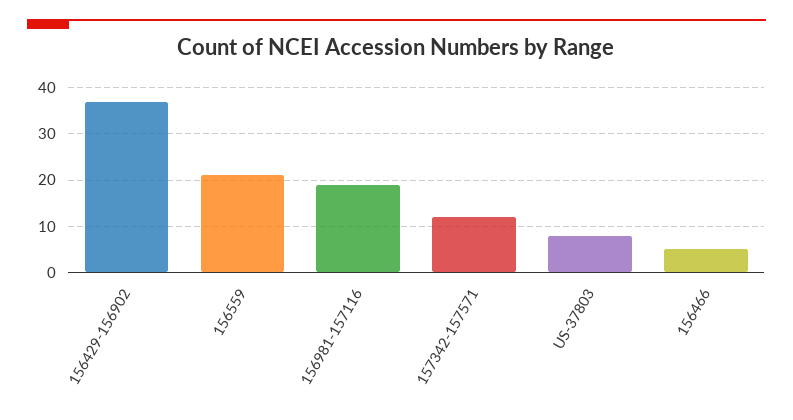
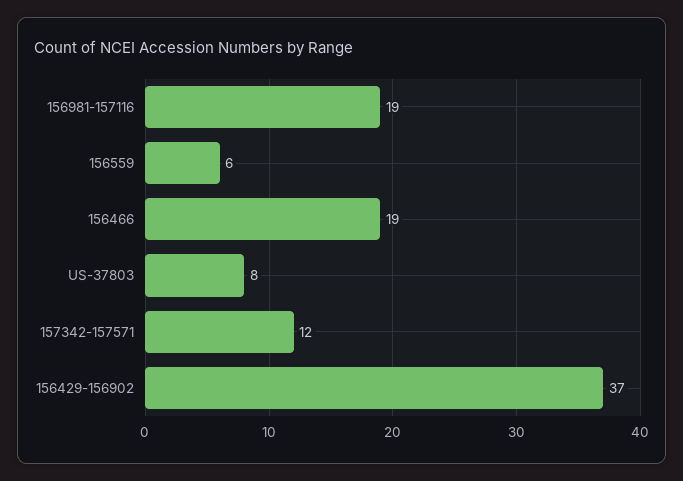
156559: 20 -> 6
156466: 5 -> 19

